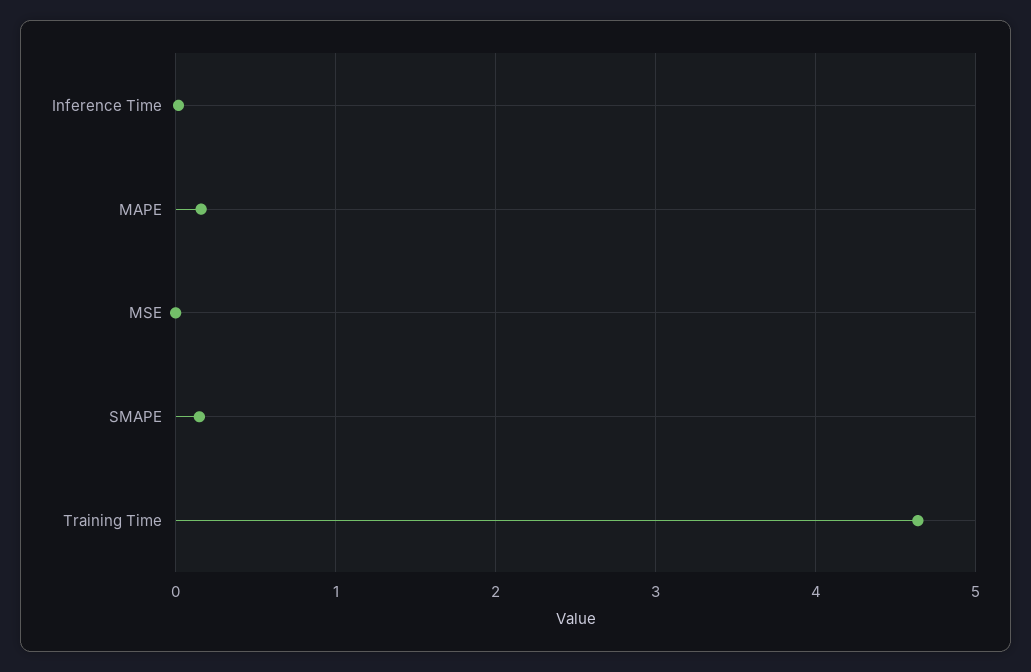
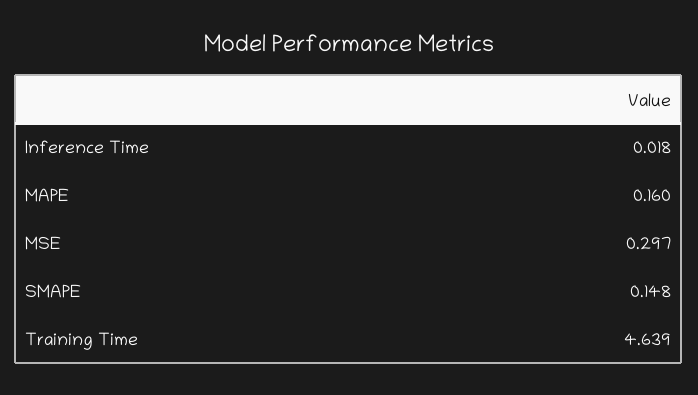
MSE: 0 -> 0.297

